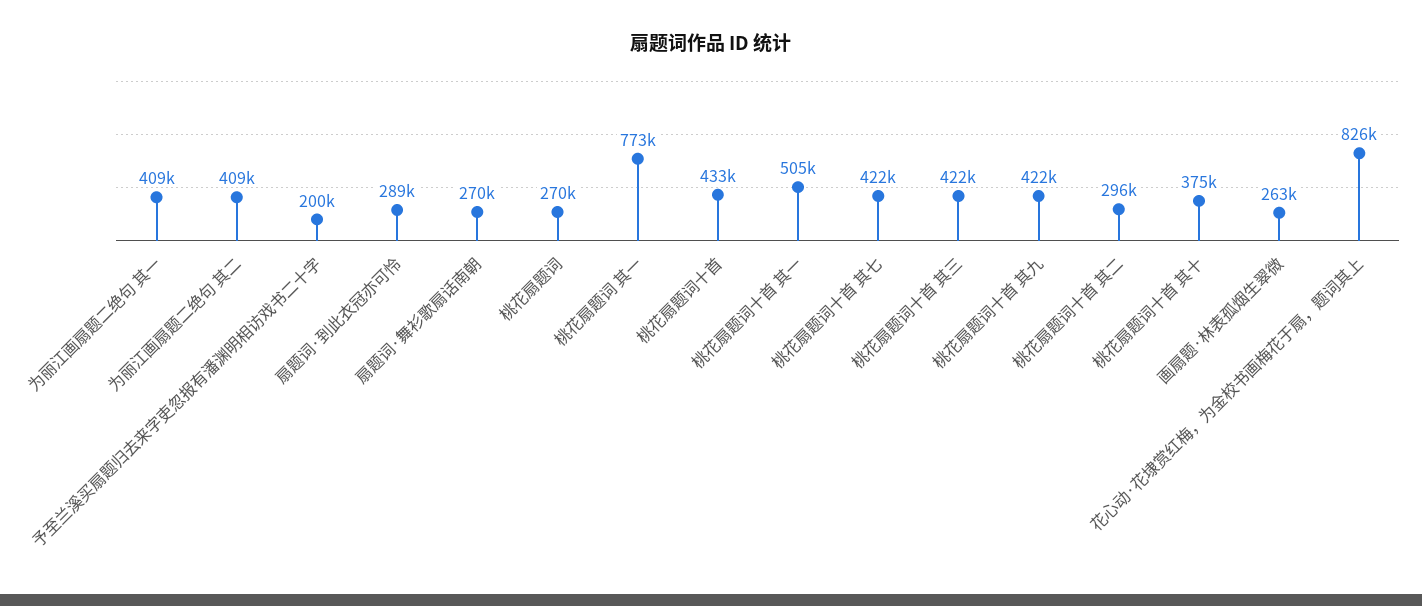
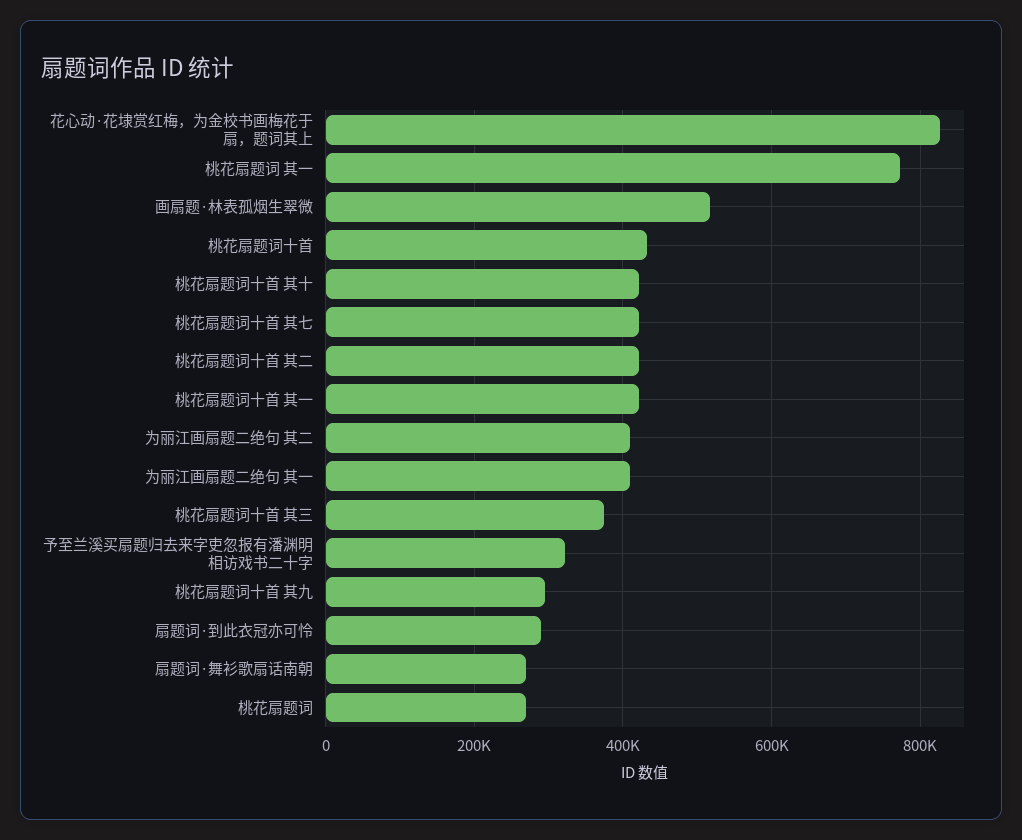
予至兰溪买扇题归去来字吏忽报有潘渊明相访戏书二十字: 200000 -> 320000
桃花扇题词十首 其一: 505000 -> 420000
桃花扇题词十首 其三: 422000 -> 380000
桃花扇题词十首 其九: 422000 -> 300000
桃花扇题词十首 其二: 296000 -> 420000
桃花扇题词十首 其十: 375000 -> 420000
画扇题·林表孤烟生翠微: 263000 -> 520000

